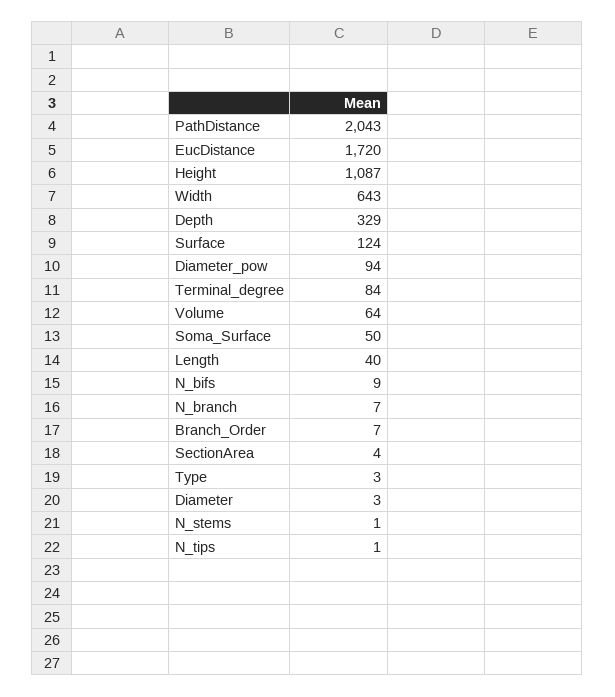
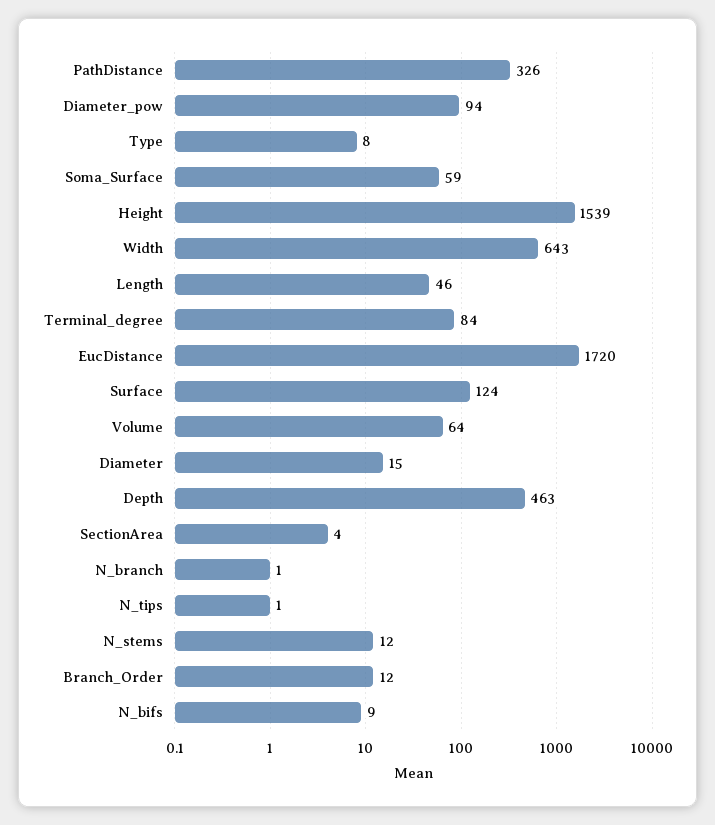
PathDistance: 2043 -> 326
Height: 1087 -> 1539
Depth: 329 -> 463
Soma_Surface: 50 -> 59
Length: 40 -> 46
N_branch: 7 -> 1
Branch_Order: 7 -> 12
Type: 3 -> 8
Diameter: 3 -> 15
N_stems: 1 -> 12

